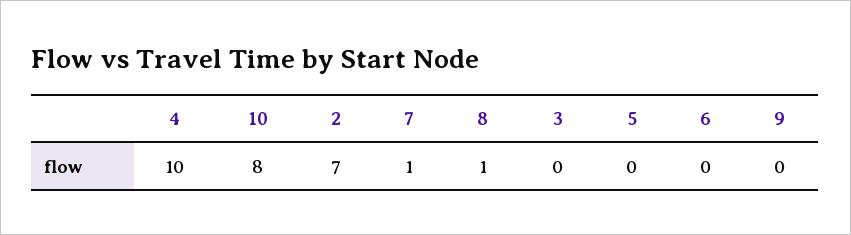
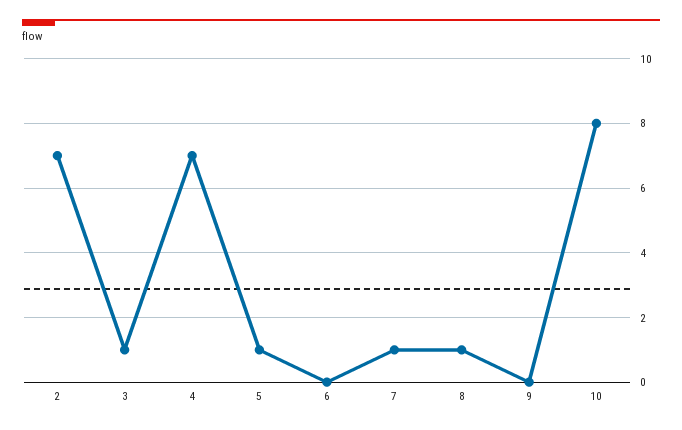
4: 10 -> 7
3: 0 -> 1
5: 0 -> 1

